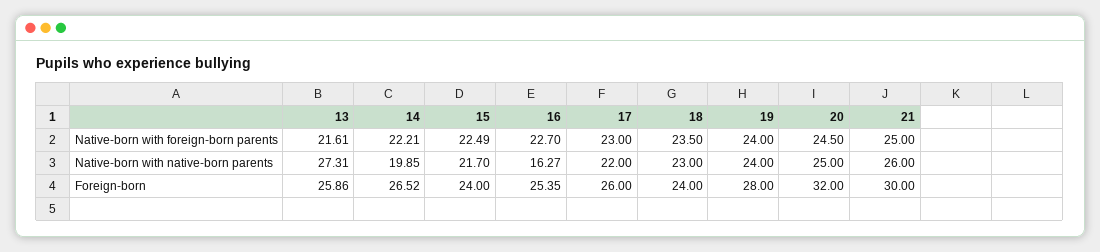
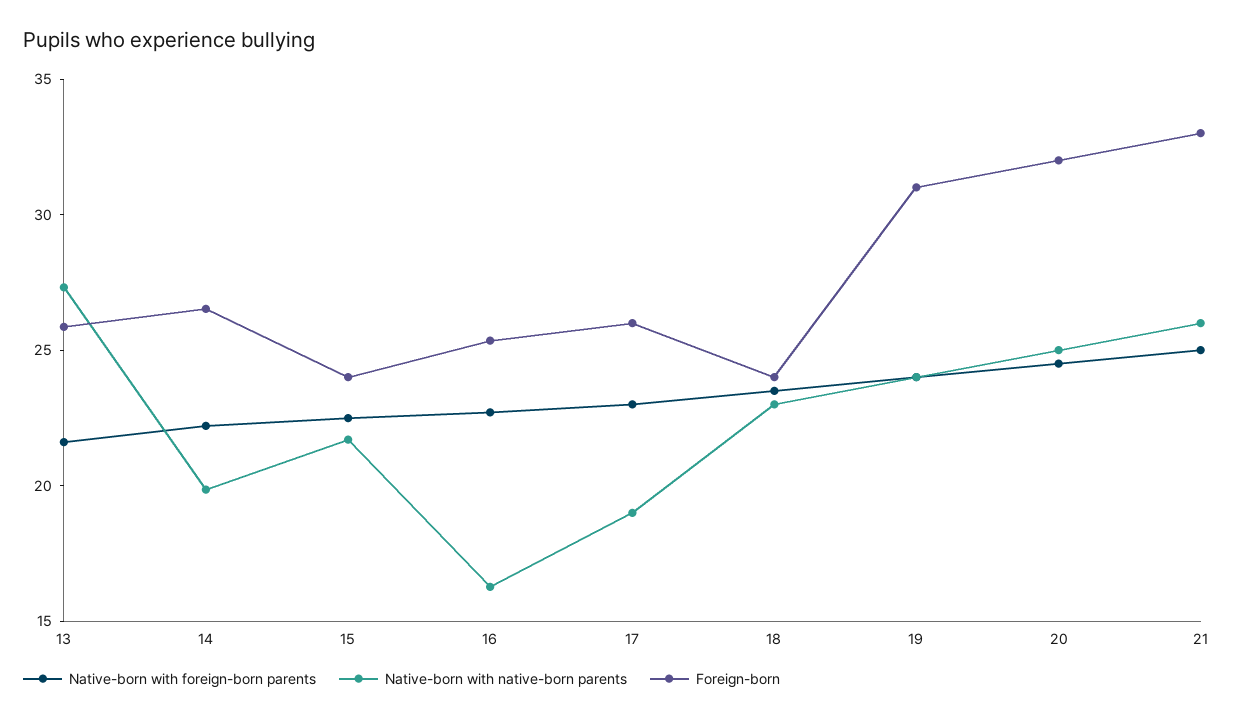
Native-born with native-born parents, 17: 22 -> 19
Foreign-born, 19: 28 -> 31
Foreign-born, 21: 30 -> 33

